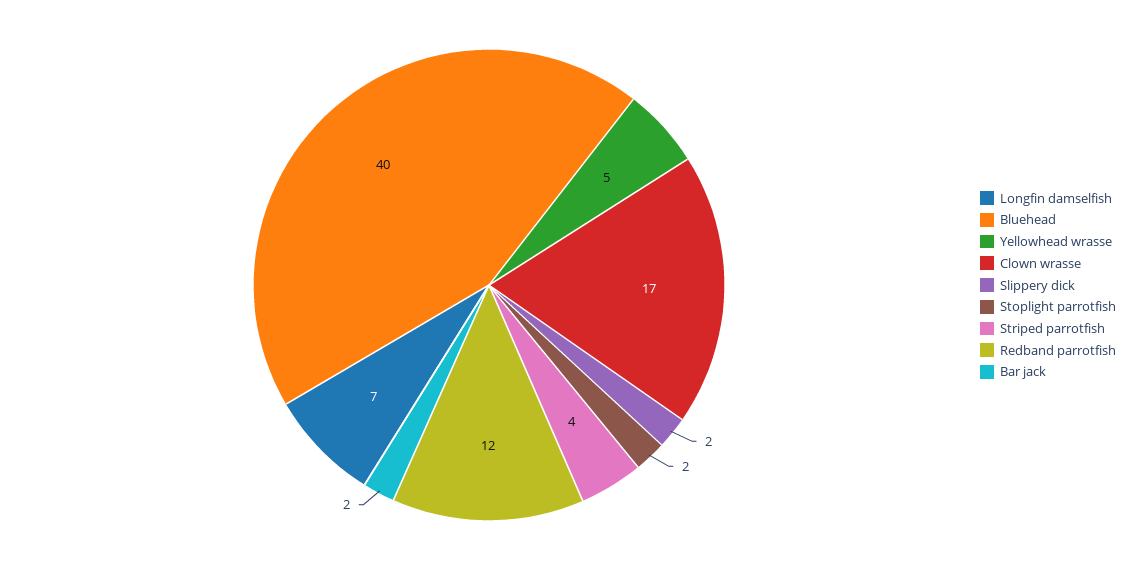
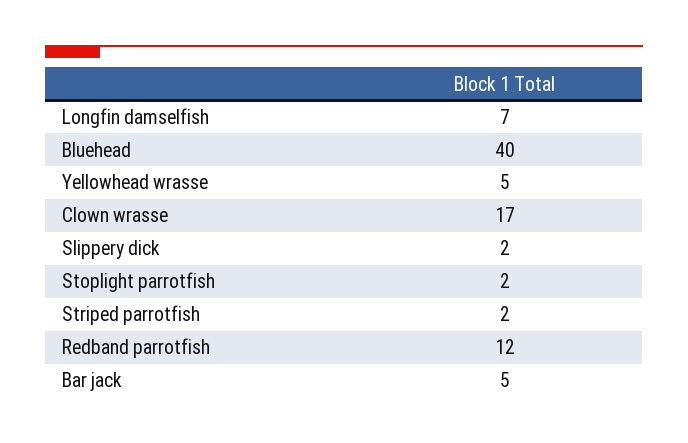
Striped parrotfish: 4 -> 2
Bar jack: 2 -> 5

